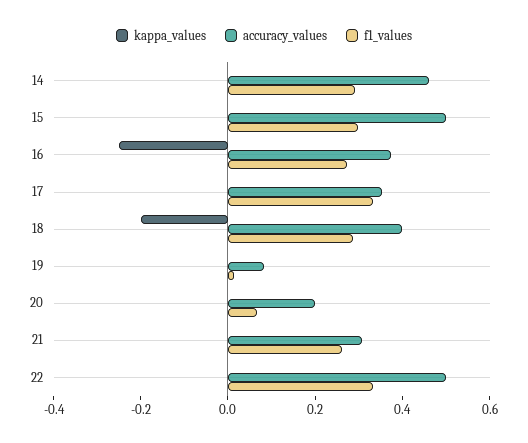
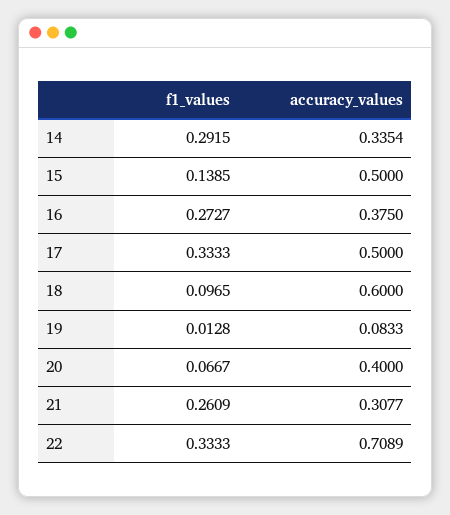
kappa_values, 14: 0 -> none
accuracy_values, 14: 0.45 -> 0.3354
kappa_values, 15: 0 -> none
f1_values, 15: 0.3 -> 0.1385
kappa_values, 16: -0.25 -> none
kappa_values, 17: 0 -> none
accuracy_values, 17: 0.35 -> 0.5
kappa_values, 18: -0.2 -> none
accuracy_values, 18: 0.4 -> 0.6
f1_values, 18: 0.3 -> 0.0965
kappa_values, 19: 0 -> none
kappa_values, 20: 0 -> none
accuracy_values, 20: 0.2 -> 0.4
kappa_values, 21: 0 -> none
kappa_values, 22: 0 -> none
accuracy_values, 22: 0.5 -> 0.7089

